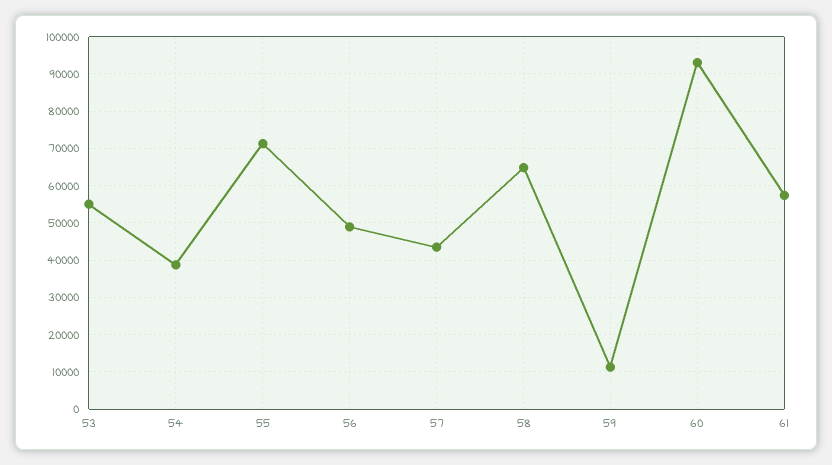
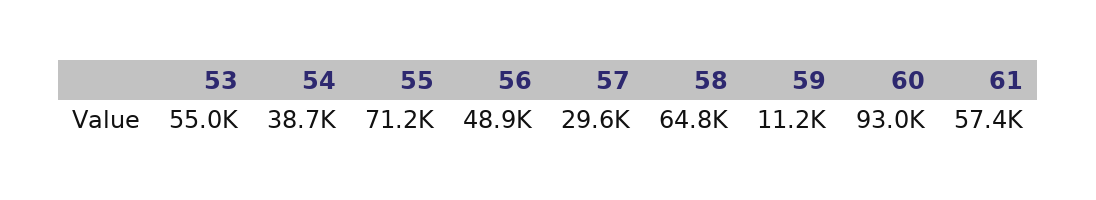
57: 44000 -> 29600

